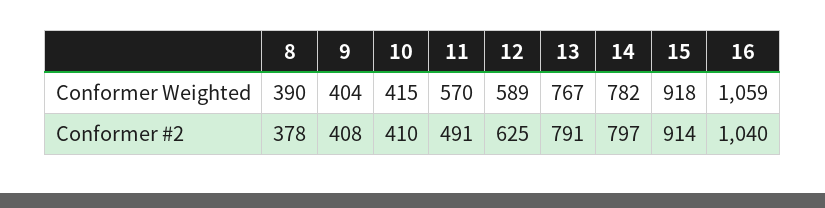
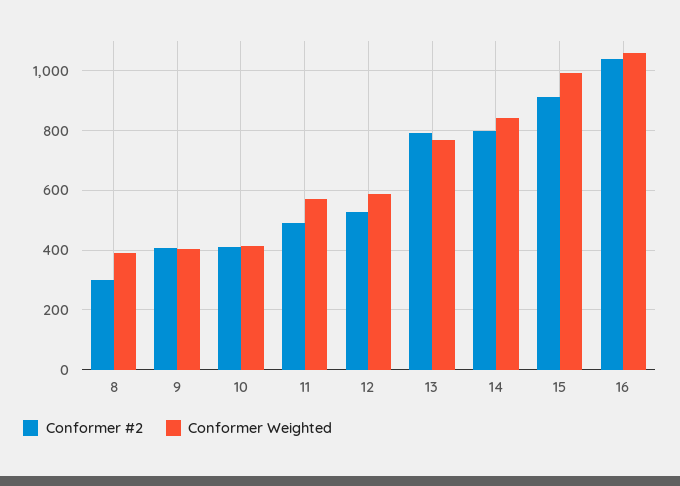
Conformer Weighted, 14: 782 -> 850
Conformer Weighted, 15: 918 -> 1000
Conformer #2, 8: 378 -> 300
Conformer #2, 12: 625 -> 525

